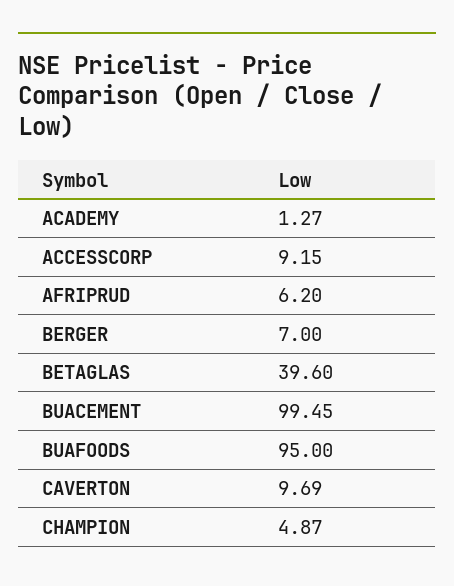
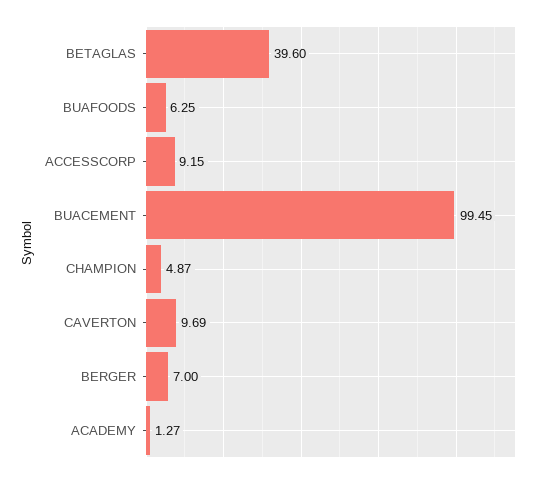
AFRIPRUD: 6.2 -> none
BUAFOODS: 95 -> 6.25

